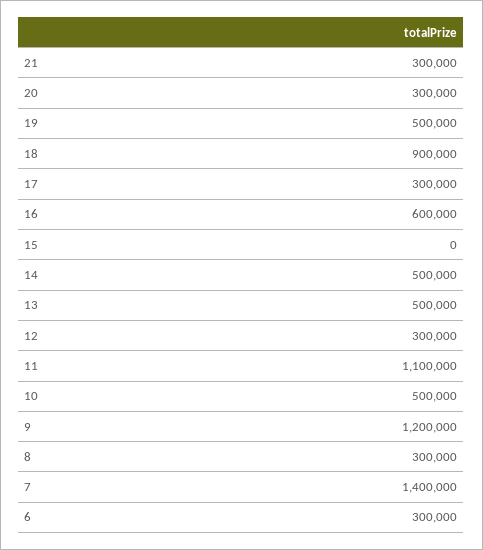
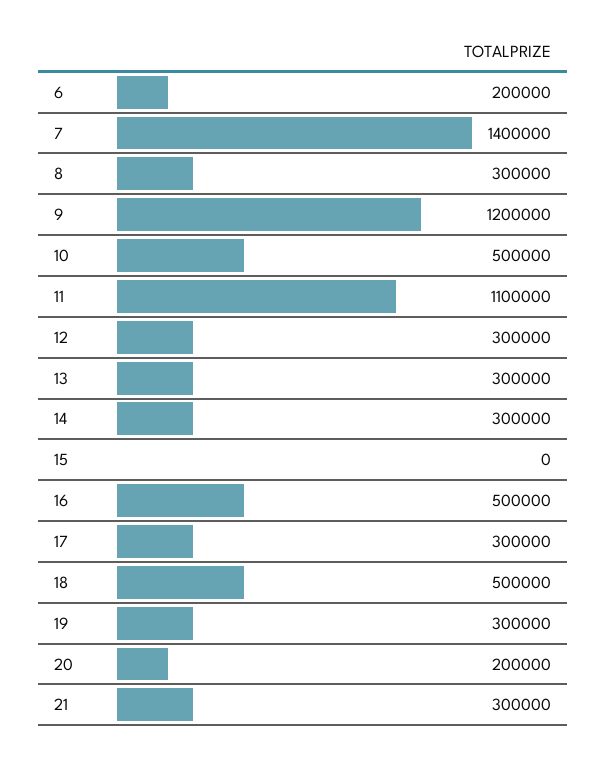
20: 300000 -> 200000
19: 500000 -> 300000
18: 900000 -> 500000
16: 600000 -> 500000
14: 500000 -> 300000
13: 500000 -> 300000
6: 300000 -> 200000

